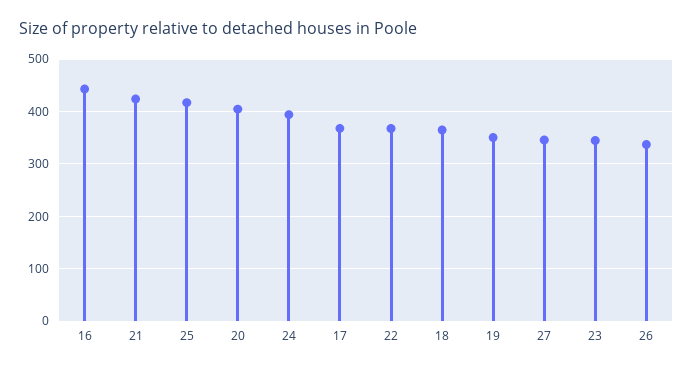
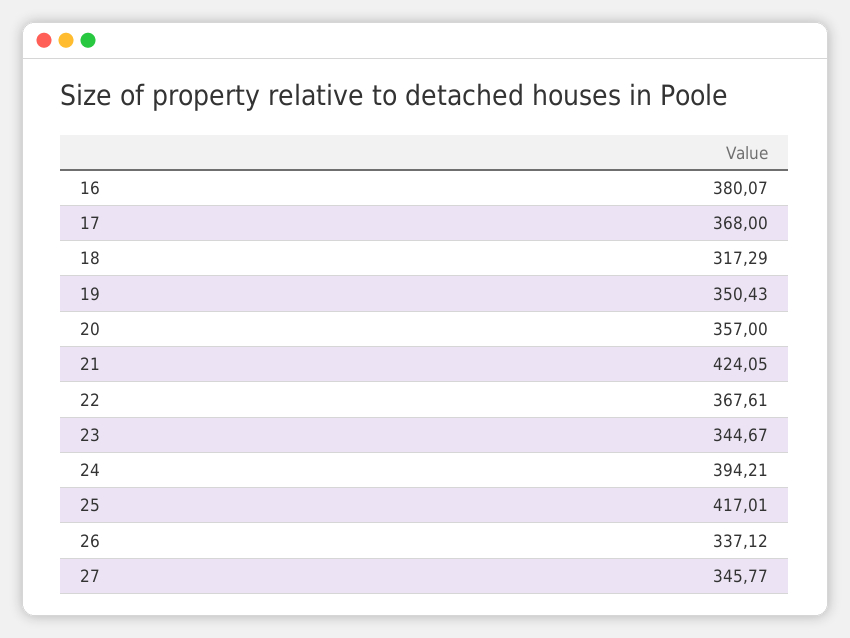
16: 440 -> 380.07
20: 400 -> 357
18: 360 -> 317.29

